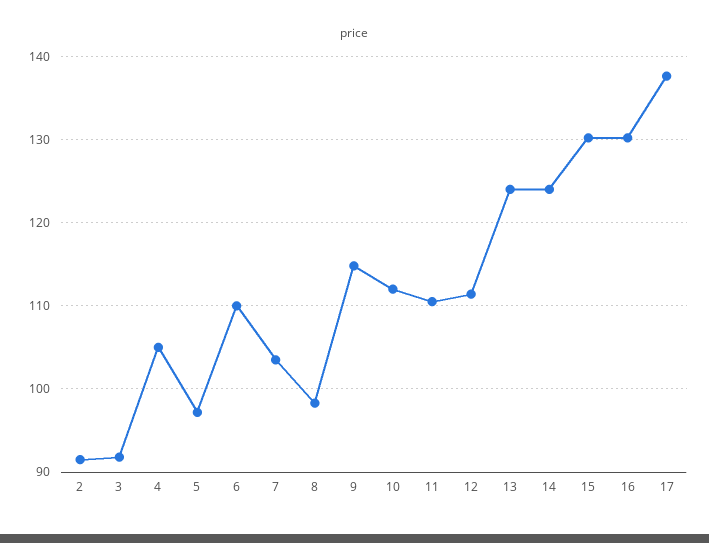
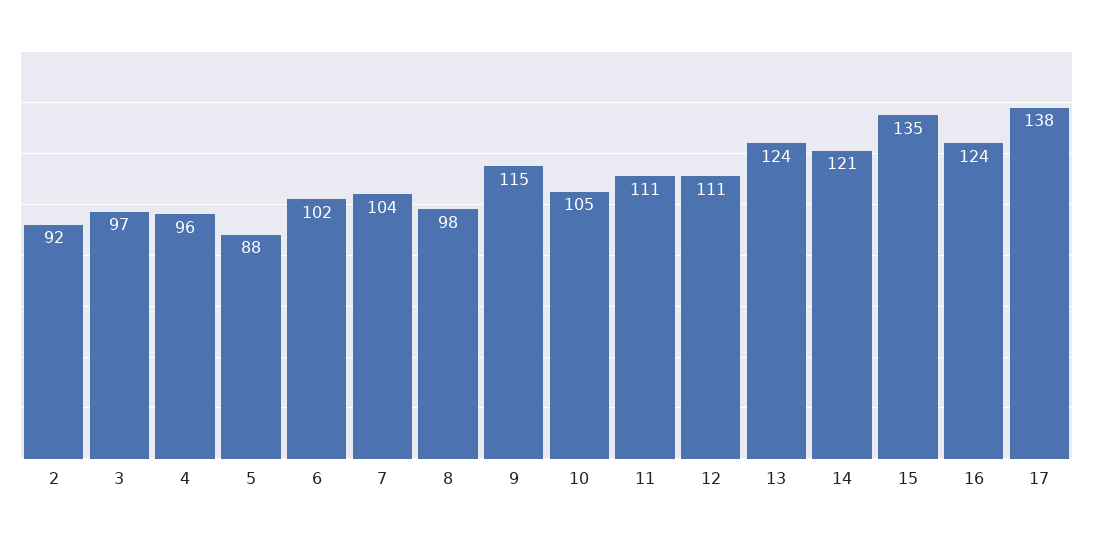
3: 92 -> 97
4: 105 -> 96
5: 97 -> 88
6: 110 -> 102
10: 112 -> 105
14: 124 -> 121
15: 130 -> 135
16: 130 -> 124

